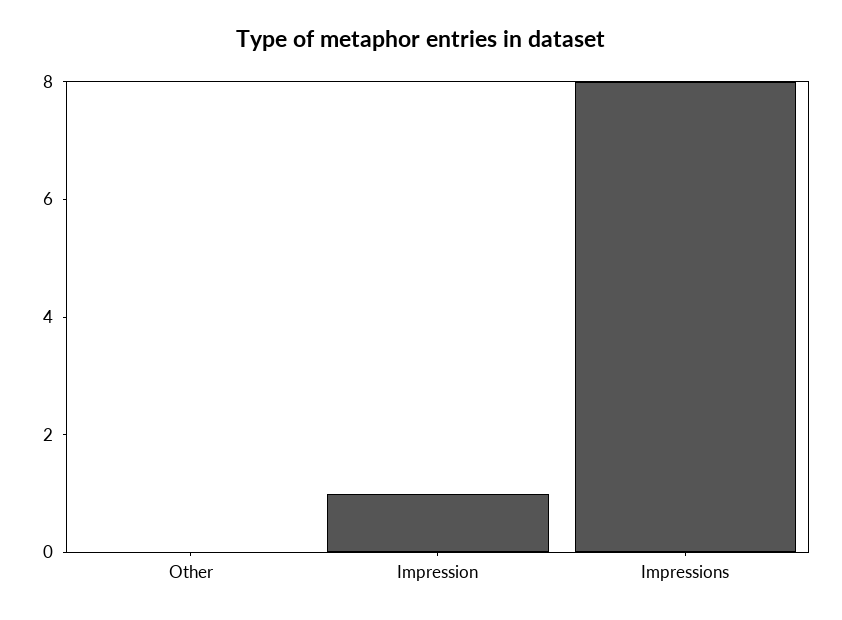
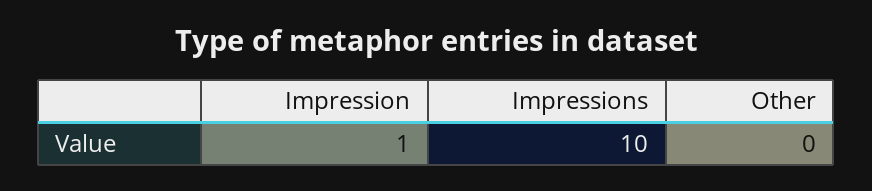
Impressions: 8 -> 10

